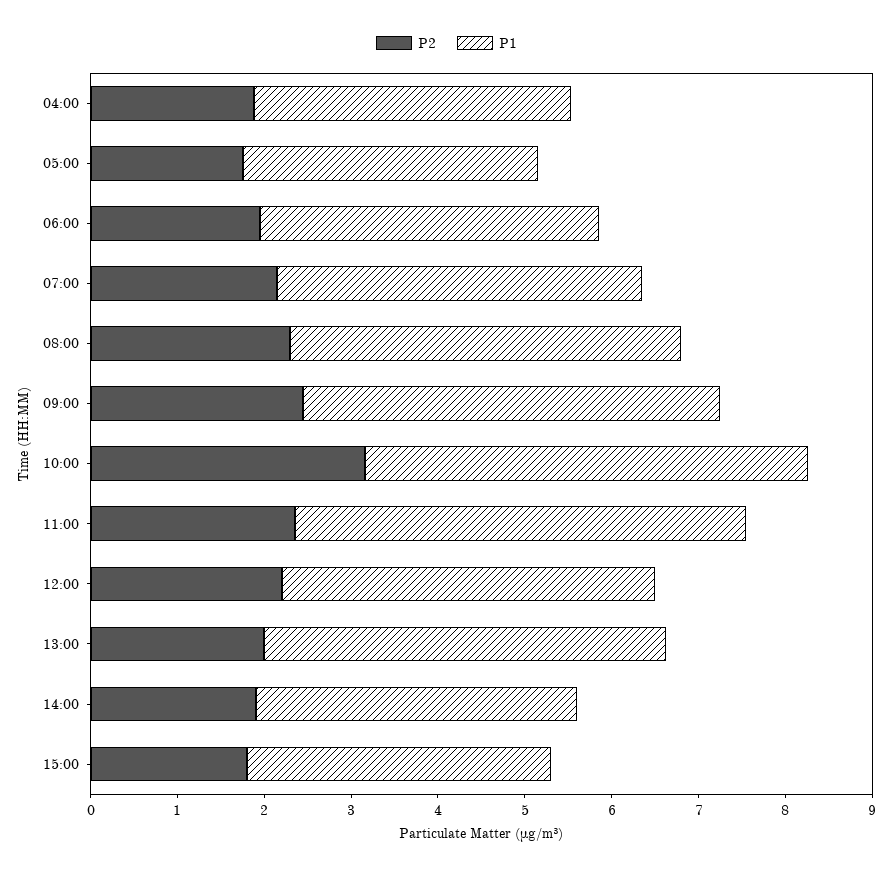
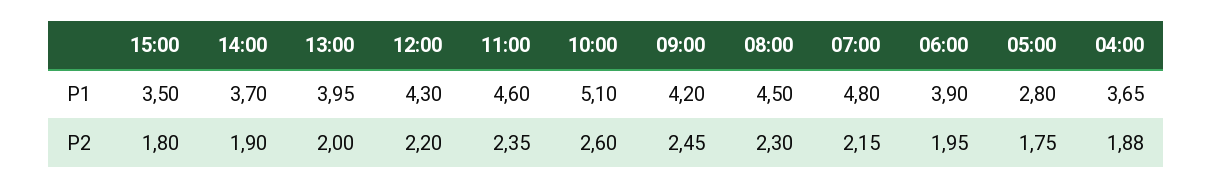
P1, 05:00: 3.4 -> 2.8
P1, 07:00: 4.2 -> 4.8
P1, 09:00: 4.8 -> 4.2
P2, 10:00: 3.2 -> 2.6
P1, 11:00: 5.2 -> 4.6
P1, 13:00: 4.6 -> 3.95

